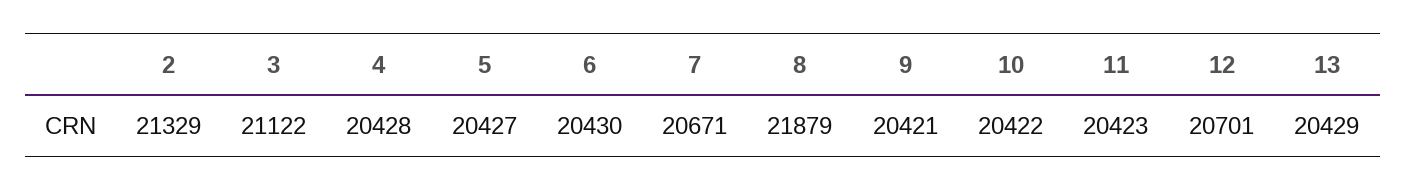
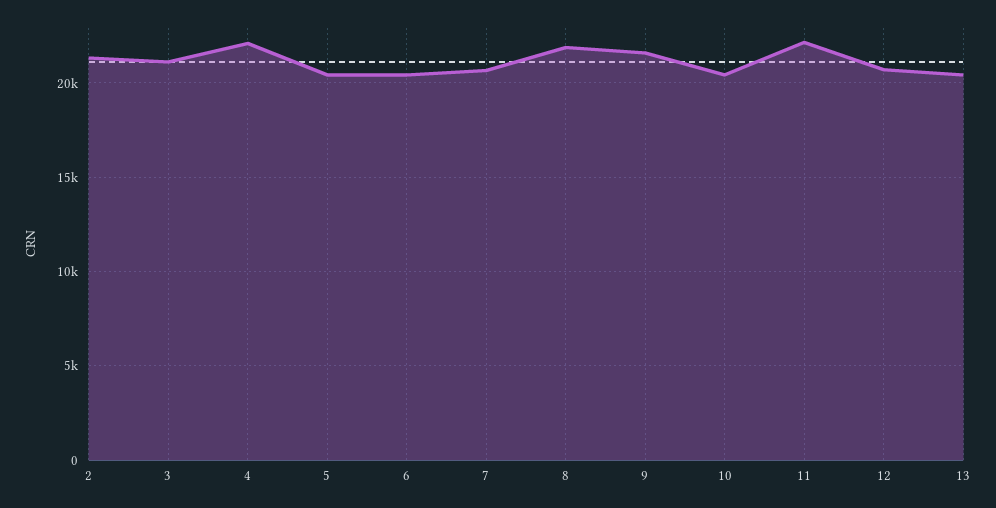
4: 20428 -> 22000
9: 20421 -> 21500
11: 20423 -> 22000

